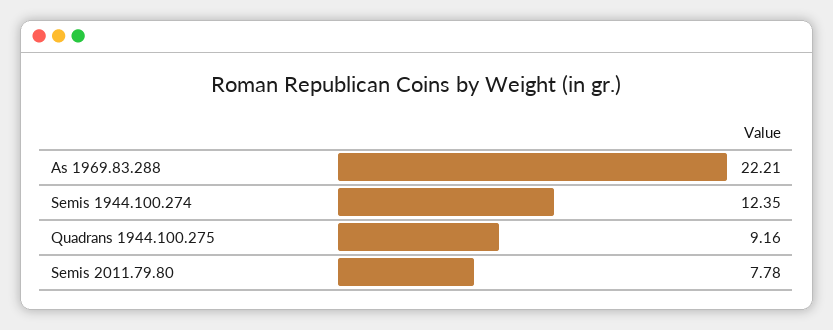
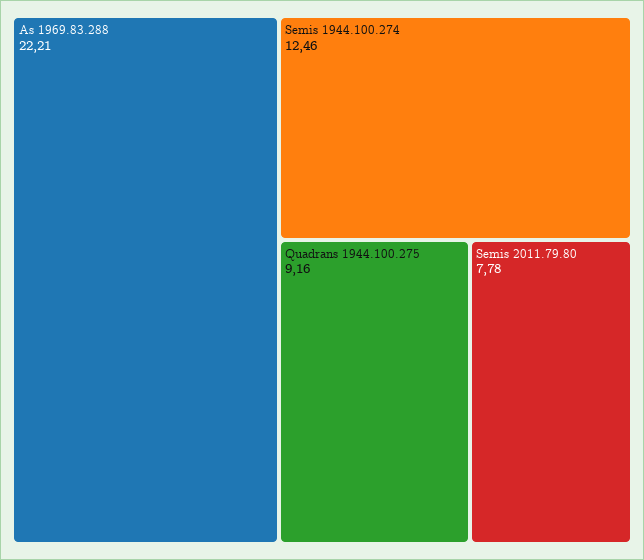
Semis 1944.100.274: 12.35 -> 12.46

